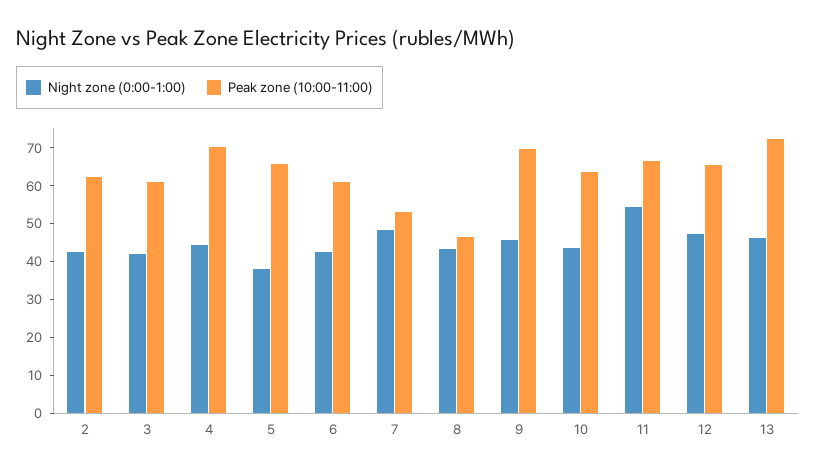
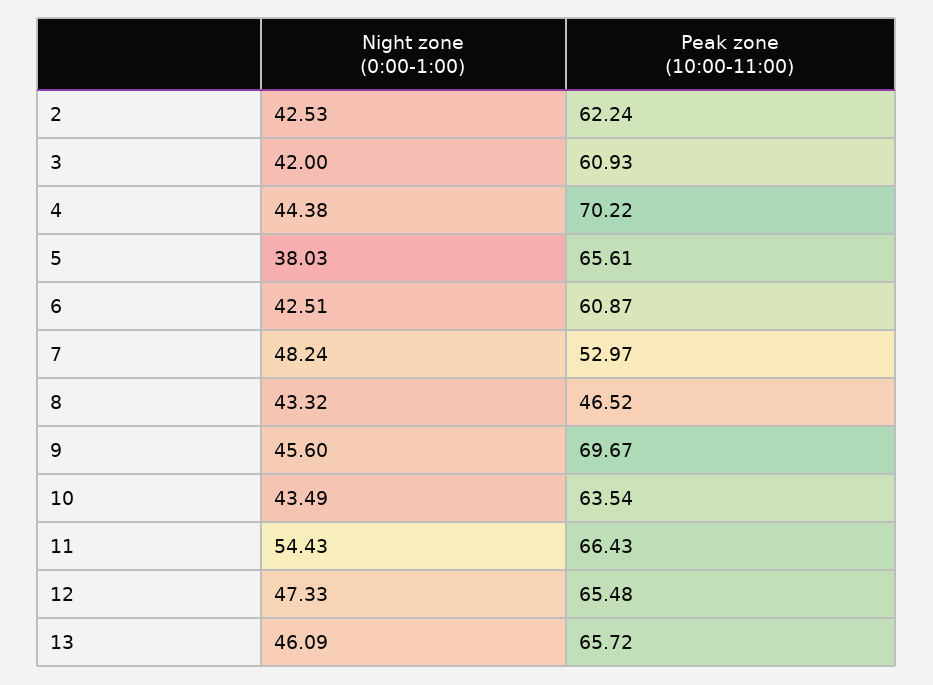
Peak zone (10:00-11:00), 13: 72.5 -> 65.72

